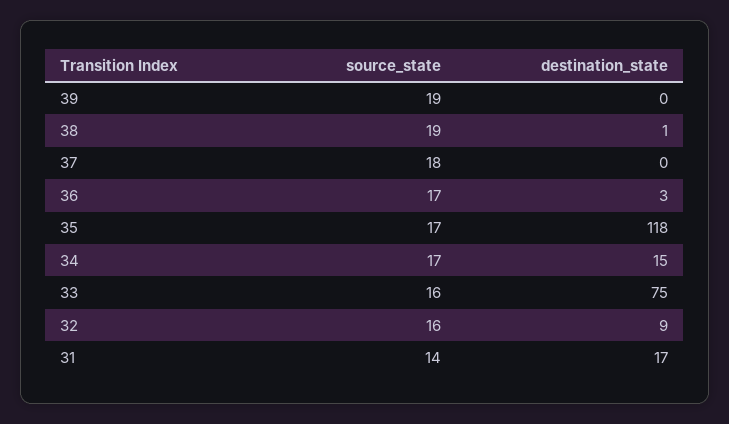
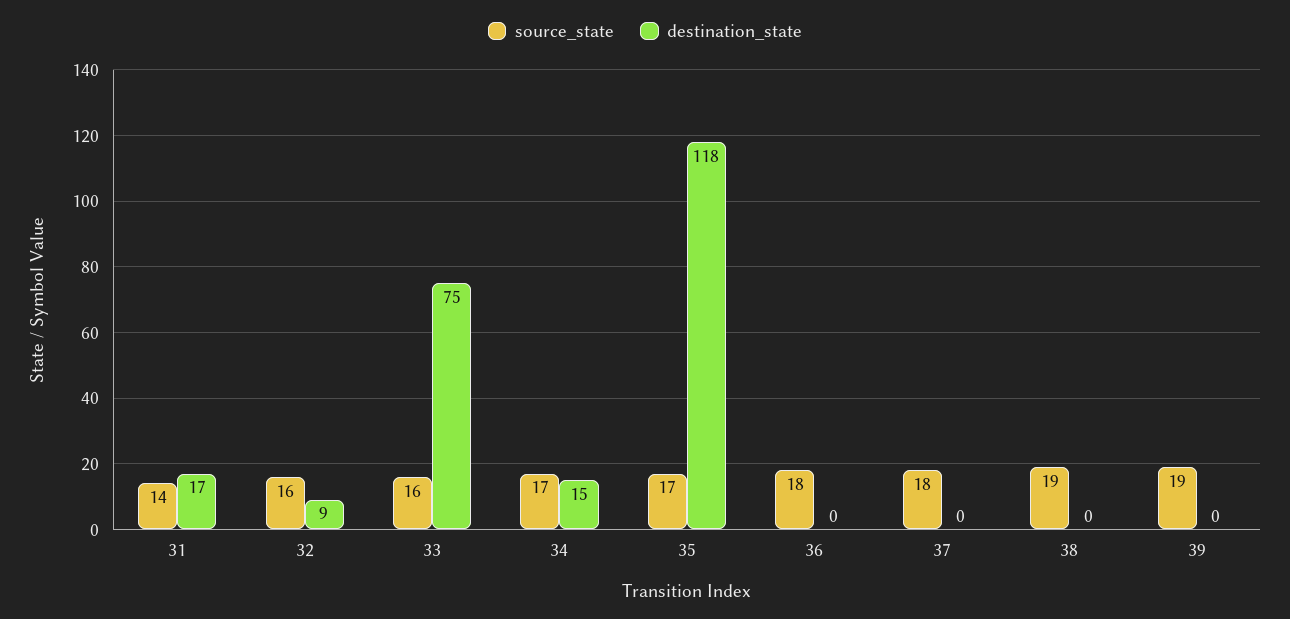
destination_state, 38: 1 -> 0
source_state, 36: 17 -> 18
destination_state, 36: 3 -> 0

